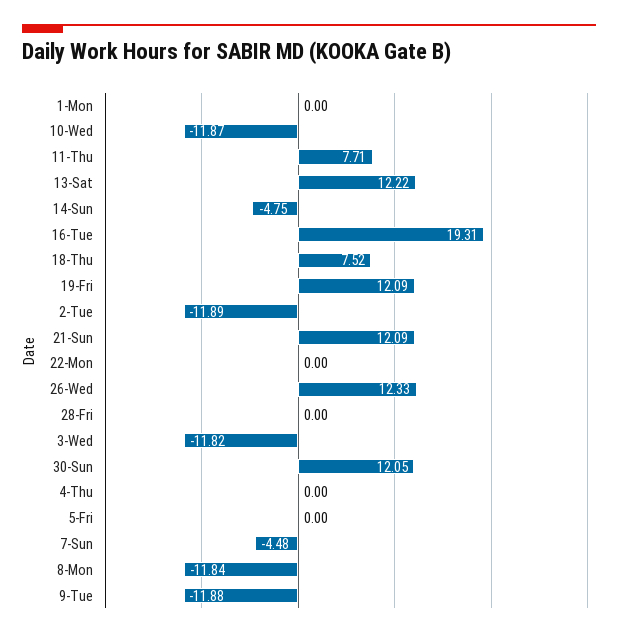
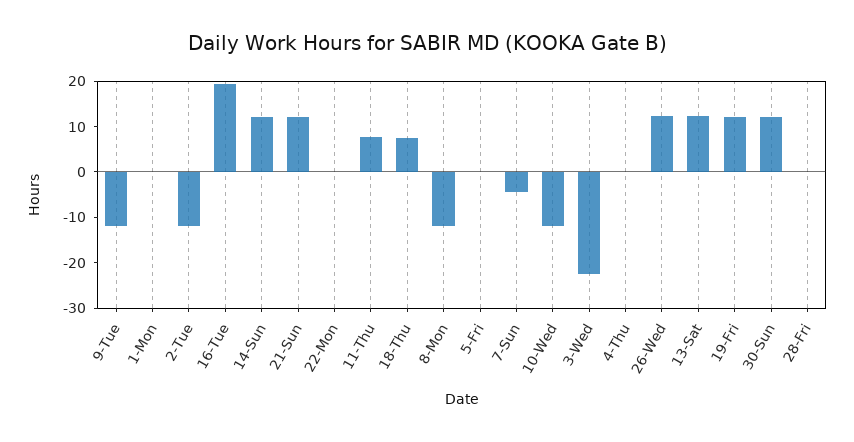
14-Sun: -4.75 -> 12
3-Wed: -11.82 -> -22

